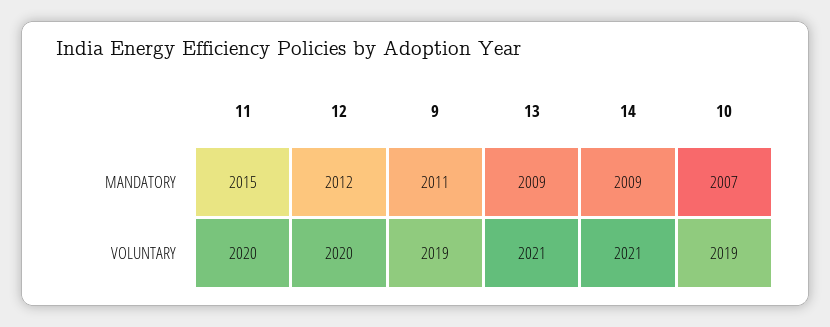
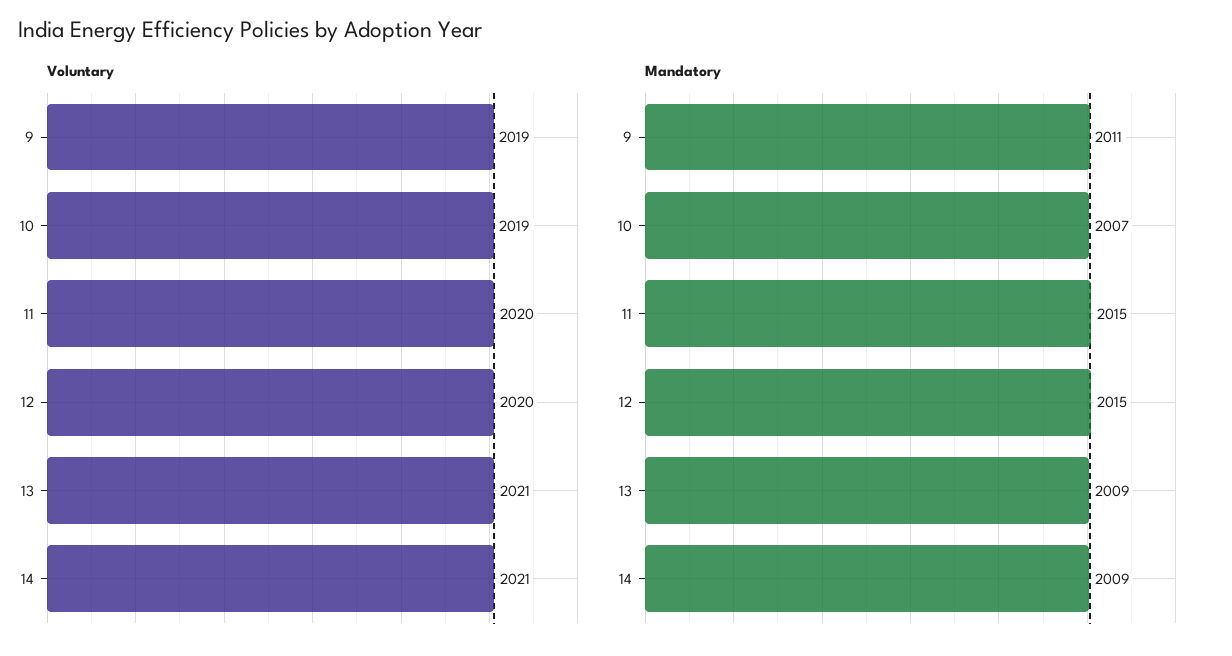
MANDATORY, 12: 2012 -> 2015

